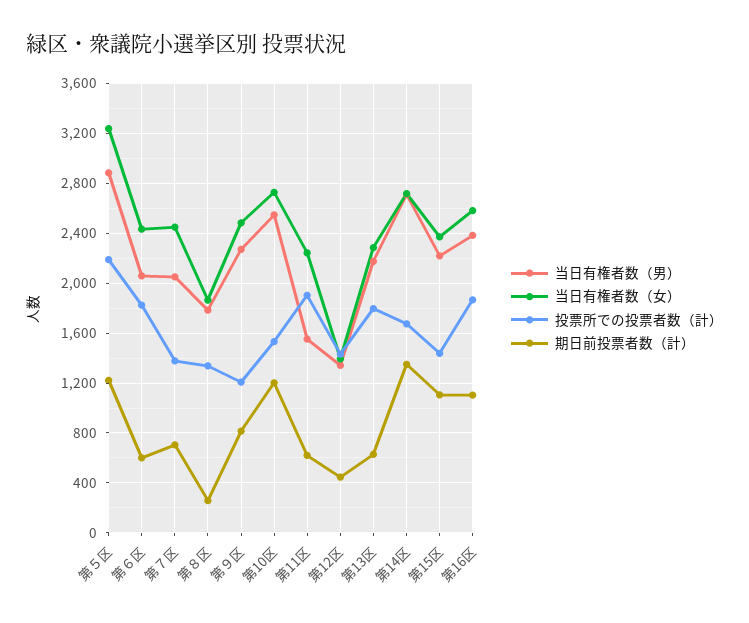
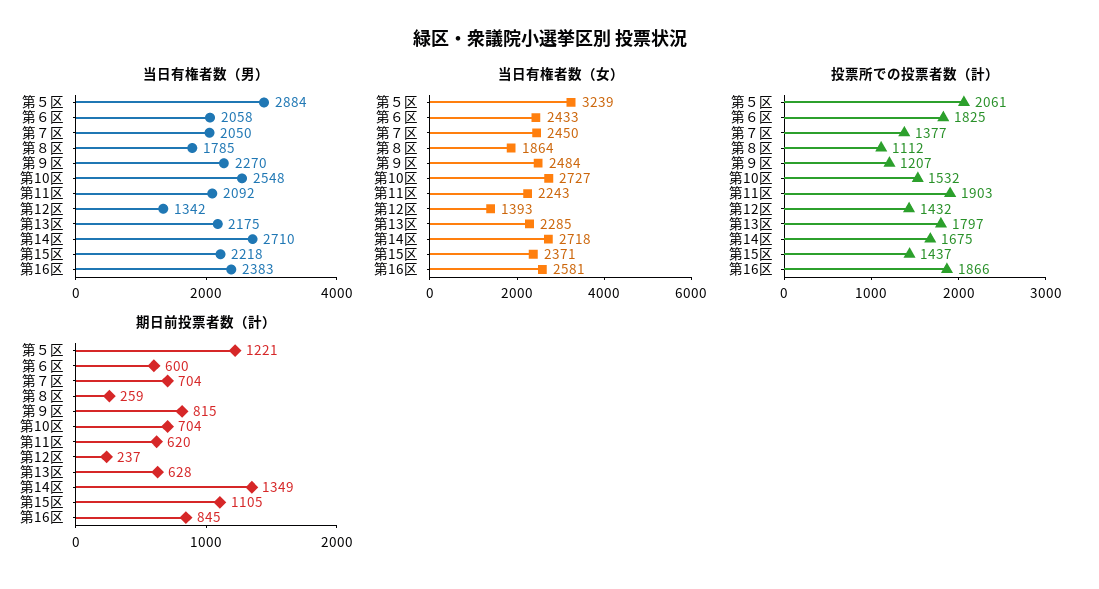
投票所での投票者数（計）, 第５区: 2200 -> 2061
投票所での投票者数（計）, 第８区: 1350 -> 1112
期日前投票者数（計）, 第10区: 1200 -> 704
当日有権者数（男）, 第11区: 1550 -> 2092
期日前投票者数（計）, 第12区: 450 -> 237
期日前投票者数（計）, 第16区: 1100 -> 845

